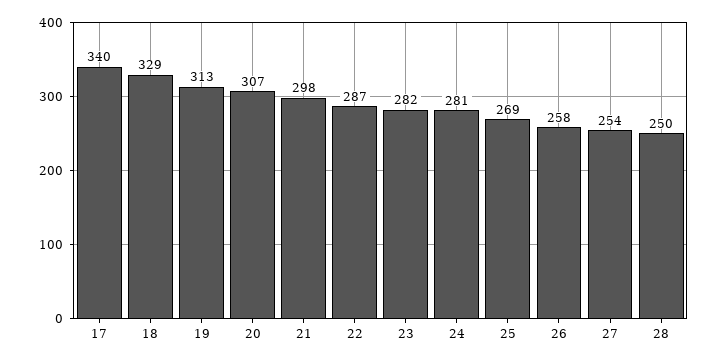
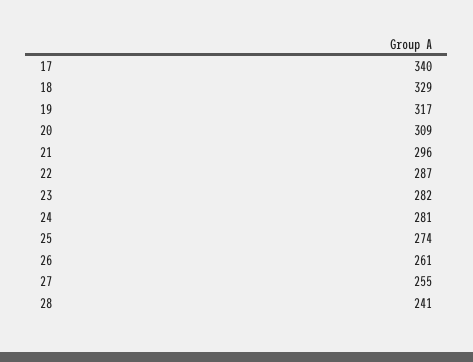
19: 313 -> 317
20: 307 -> 309
21: 298 -> 296
25: 269 -> 274
26: 258 -> 261
27: 254 -> 255
28: 250 -> 241

